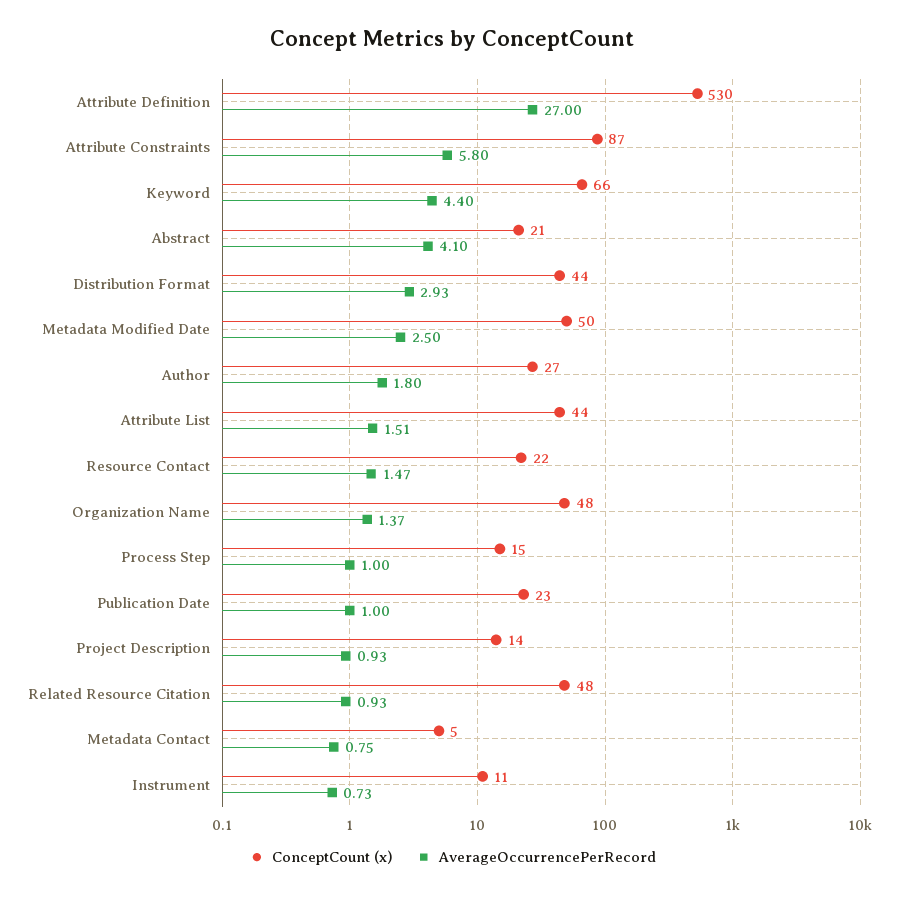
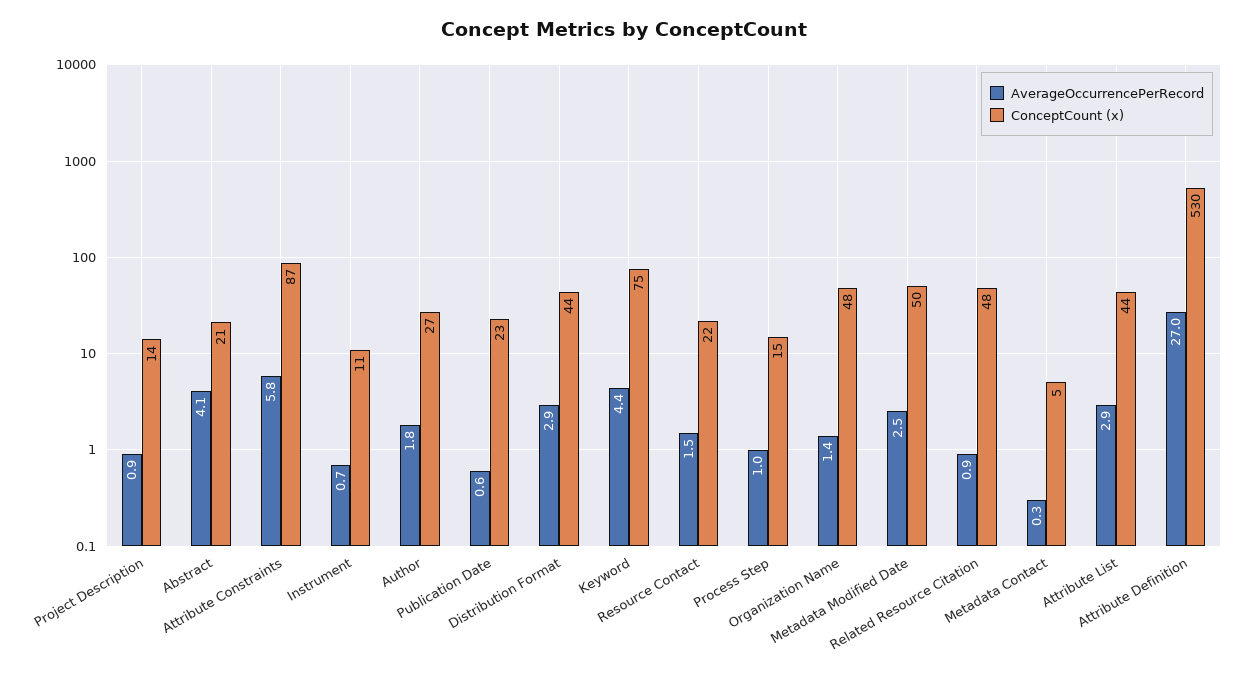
ConceptCount (x), Keyword: 66 -> 75
AverageOccurrencePerRecord, Attribute List: 1.51 -> 2.9
AverageOccurrencePerRecord, Publication Date: 1 -> 0.6
AverageOccurrencePerRecord, Metadata Contact: 0.75 -> 0.3

